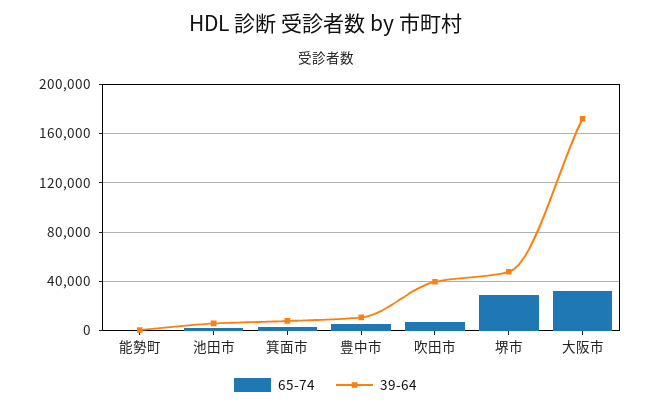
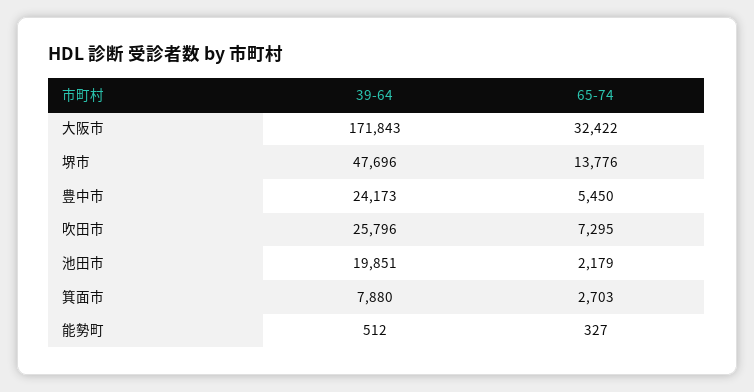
39-64, 池田市: 5000 -> 19851
39-64, 豊中市: 10000 -> 24173
39-64, 吹田市: 40000 -> 25796
65-74, 堺市: 30000 -> 13776

